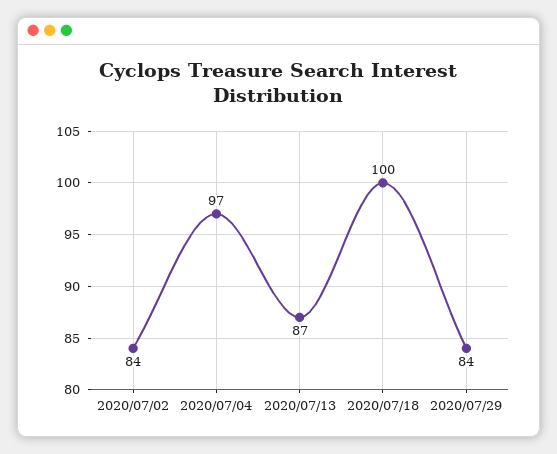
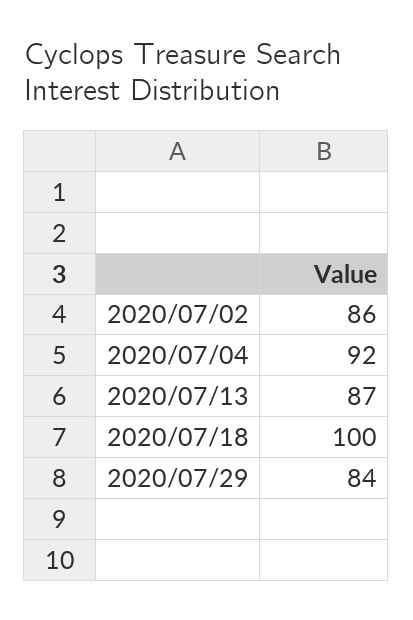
2020/07/02: 84 -> 86
2020/07/04: 97 -> 92

